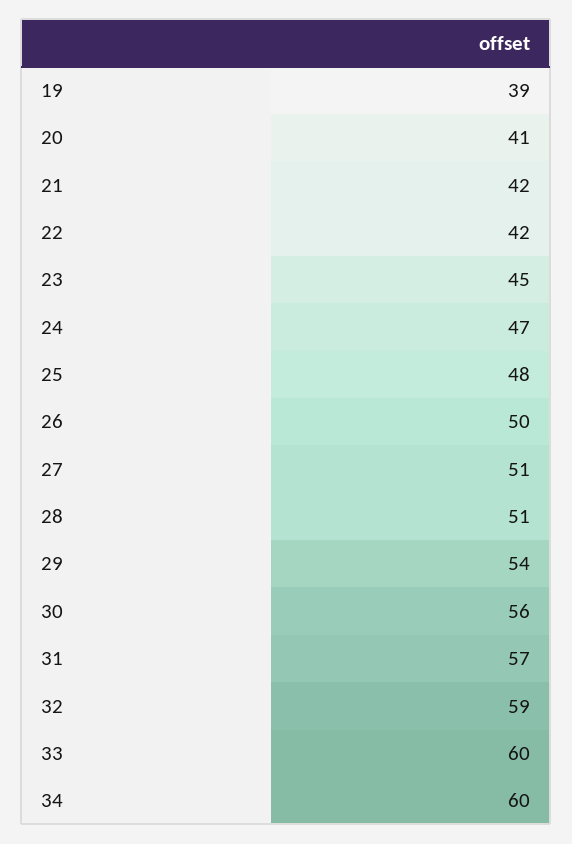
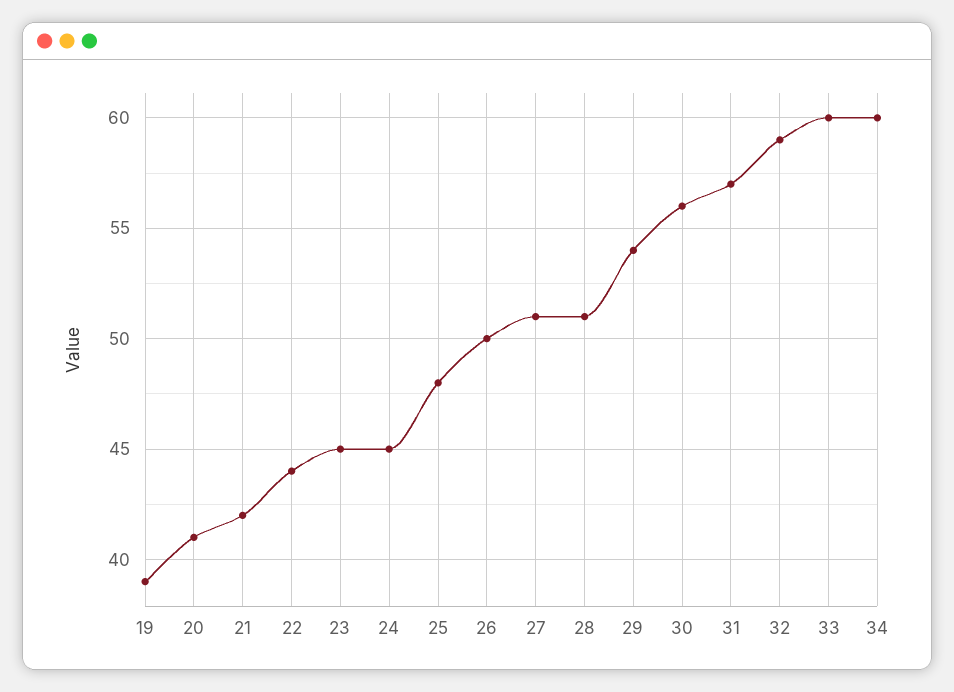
22: 42 -> 44
24: 47 -> 45

